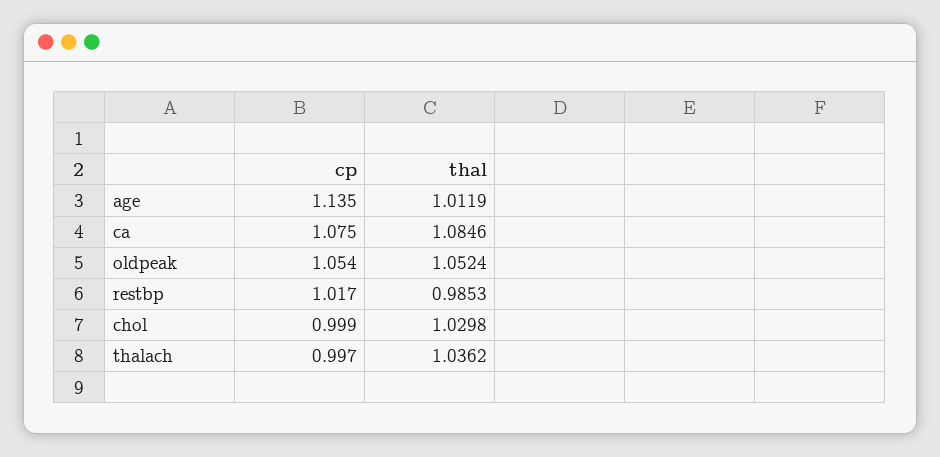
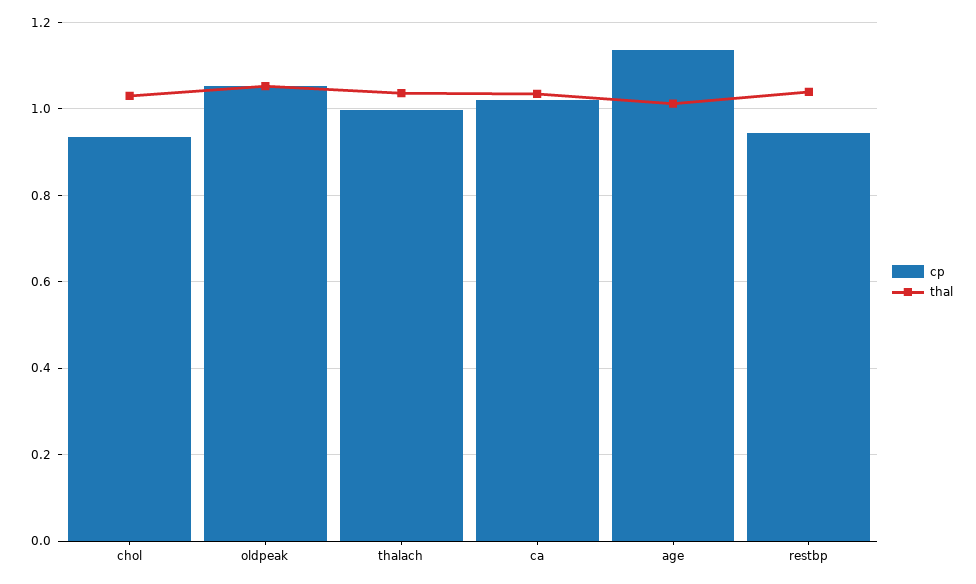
cp, ca: 1.075 -> 1.02
thal, ca: 1.0846 -> 1.04
cp, restbp: 1.017 -> 0.94
thal, restbp: 0.9853 -> 1.04
cp, chol: 0.999 -> 0.94

